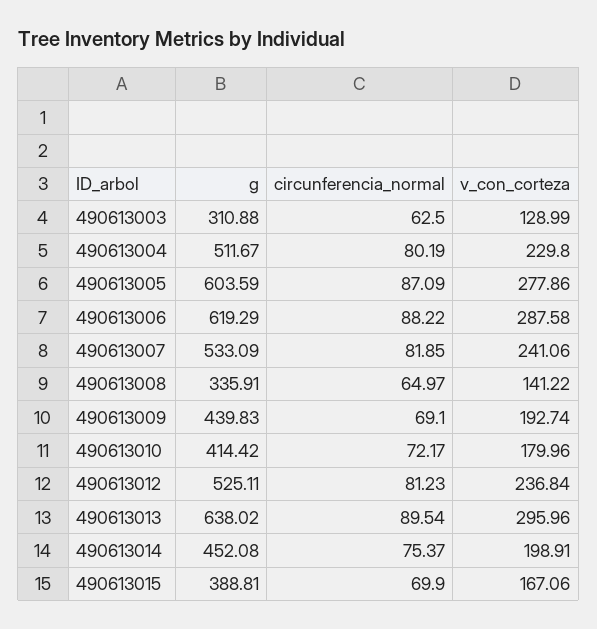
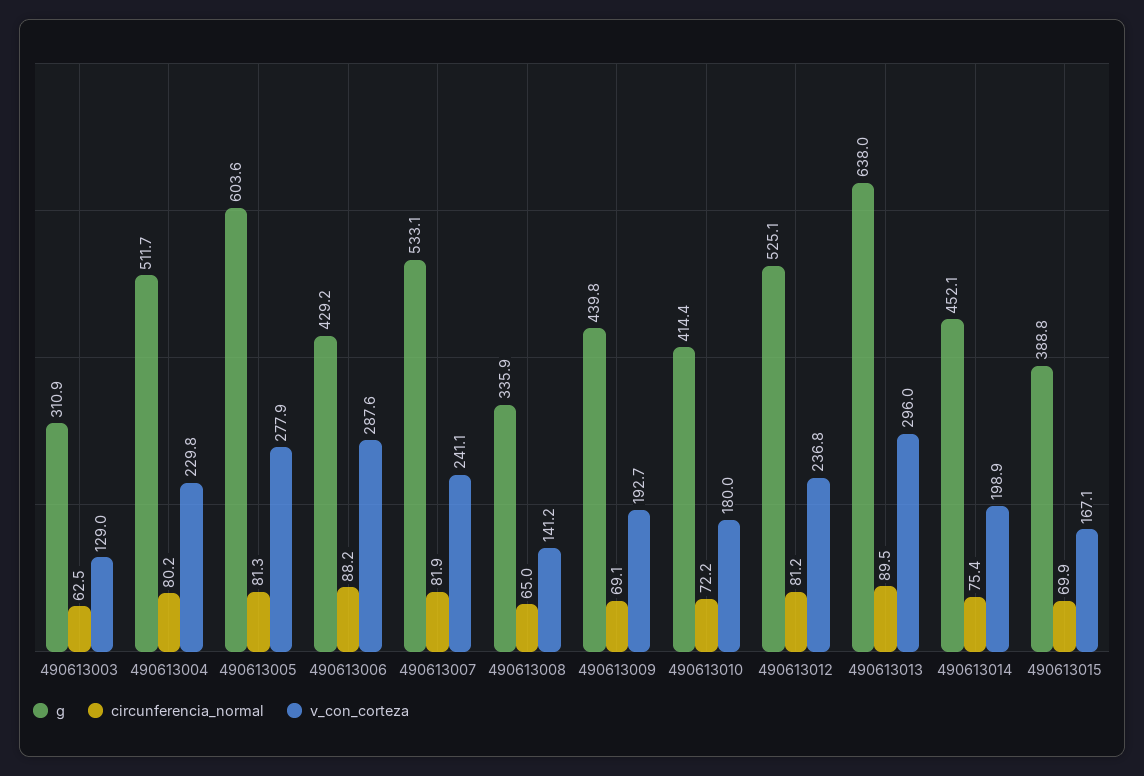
circunferencia_normal, 490613005: 87.09 -> 81.3
g, 490613006: 619.29 -> 429.2

